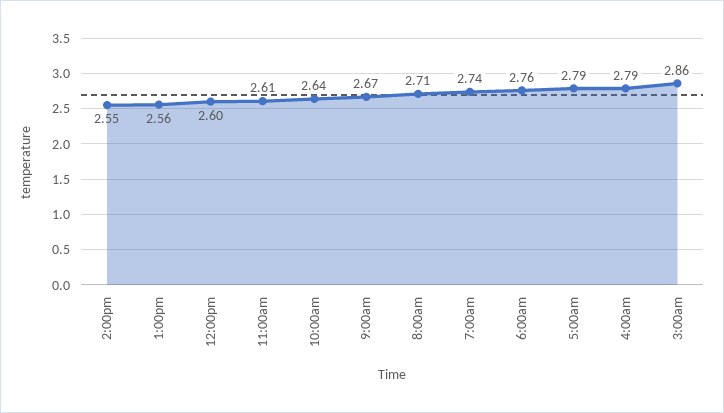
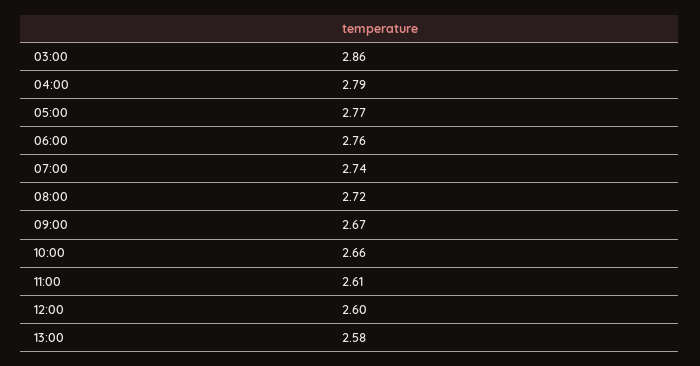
2:00pm: 2.55 -> none
1:00pm: 2.56 -> 2.58
10:00am: 2.64 -> 2.66
8:00am: 2.71 -> 2.72
5:00am: 2.79 -> 2.77

